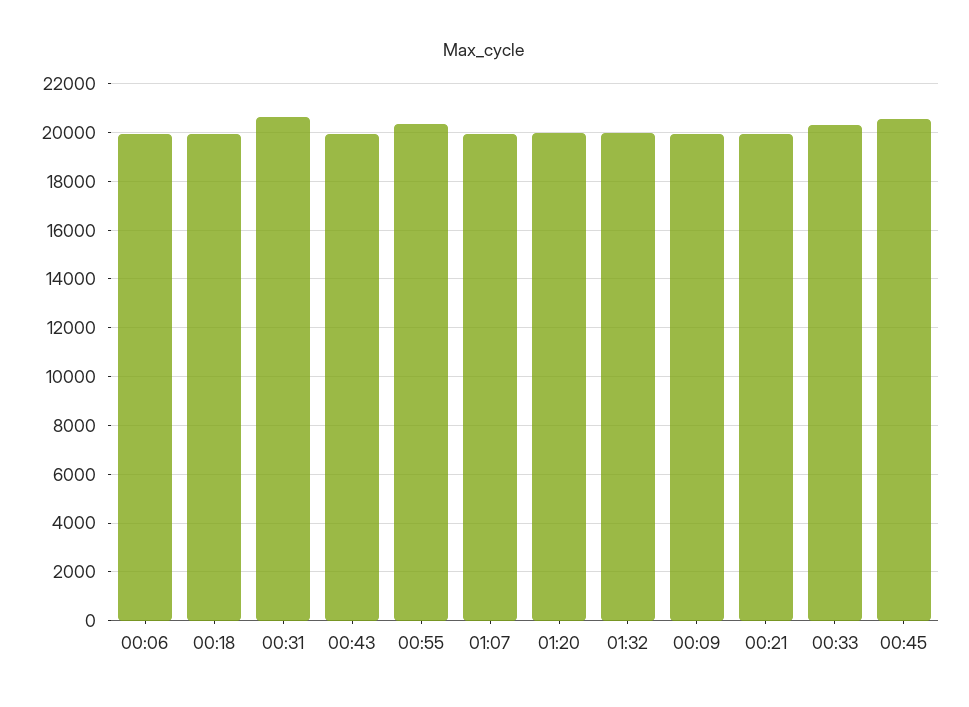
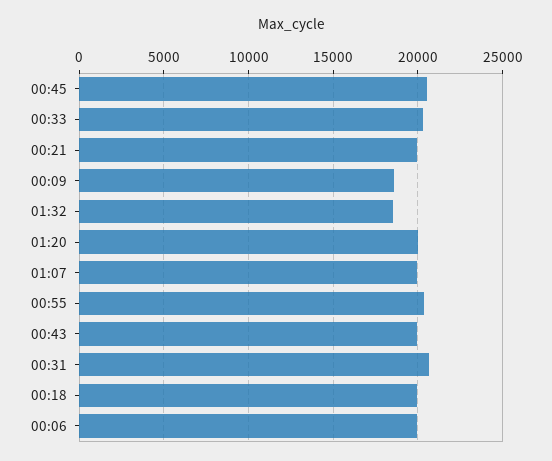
01:32: 20000 -> 18500
00:09: 20000 -> 18500

